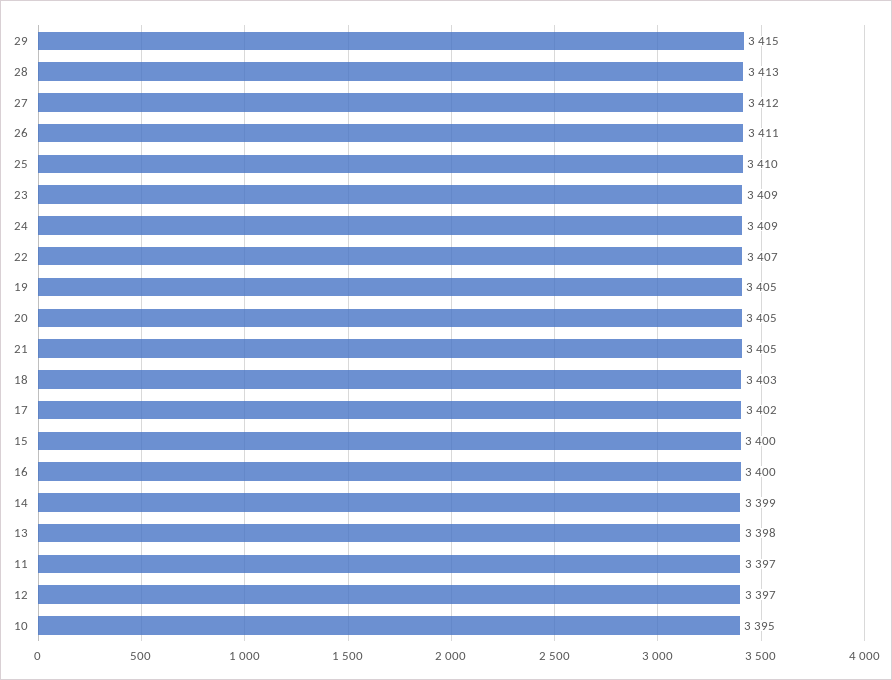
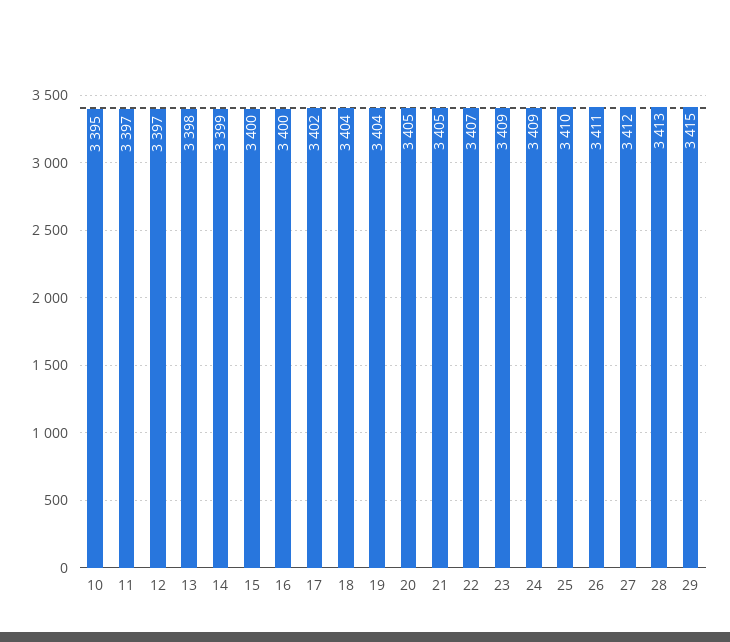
19: 3405 -> 3404
18: 3403 -> 3404

